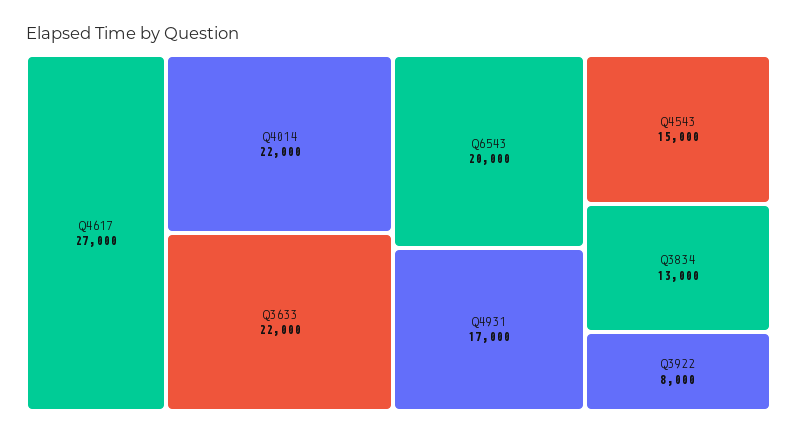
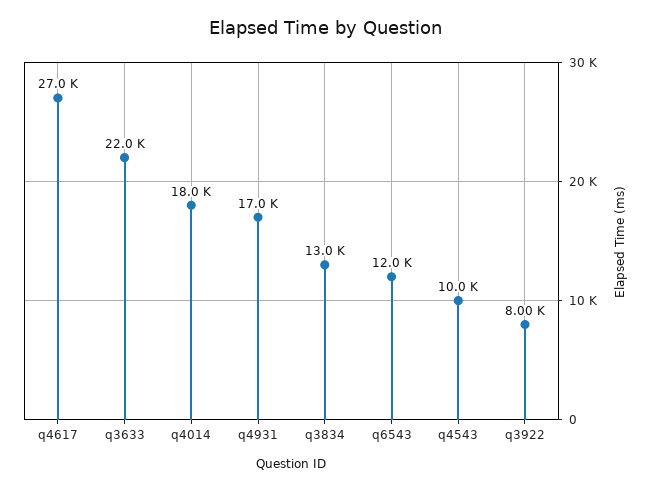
Q4014: 22000 -> 18000
Q6543: 20000 -> 12000
Q4543: 15000 -> 10000

